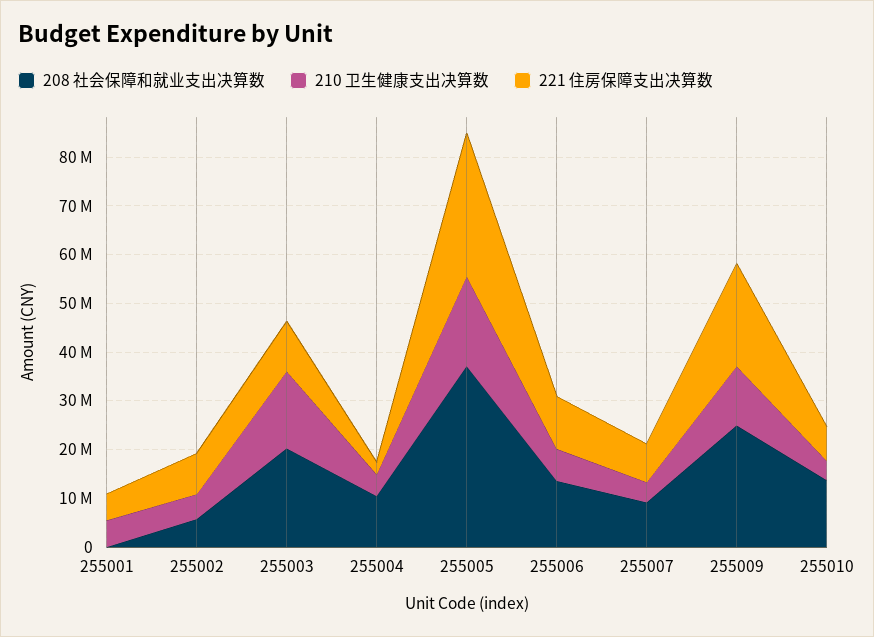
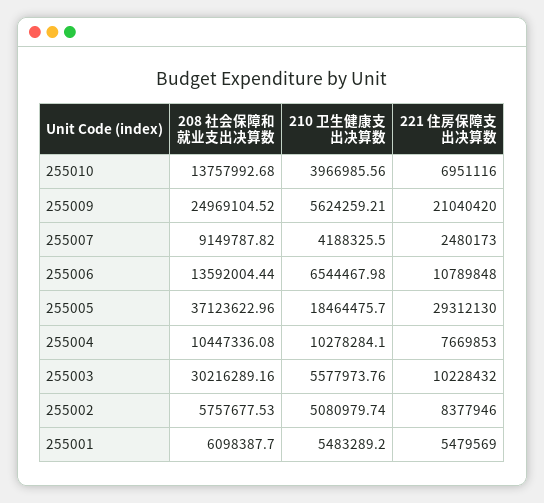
208 社会保障和就业支出决算数, 255001: 0 -> 6098387.7
208 社会保障和就业支出决算数, 255003: 20000000 -> 30216289.16
210 卫生健康支出决算数, 255003: 16000000 -> 5577973.76
210 卫生健康支出决算数, 255004: 4000000 -> 10278284.1
221 住房保障支出决算数, 255004: 2000000 -> 7669853
221 住房保障支出决算数, 255007: 8000000 -> 2480173
210 卫生健康支出决算数, 255009: 12000000 -> 5624259.21

